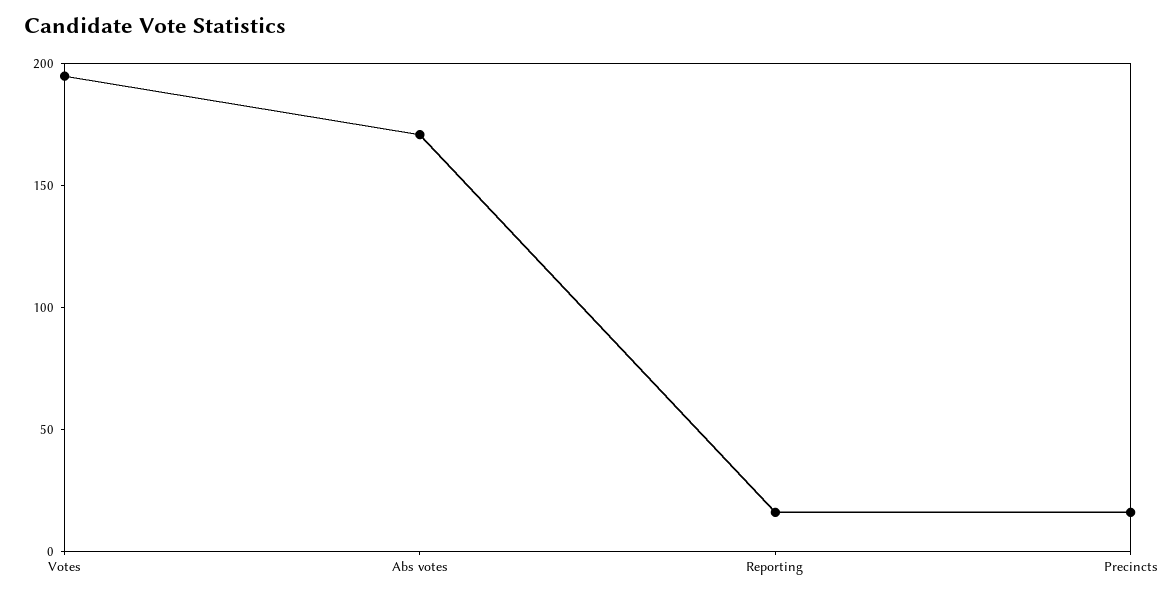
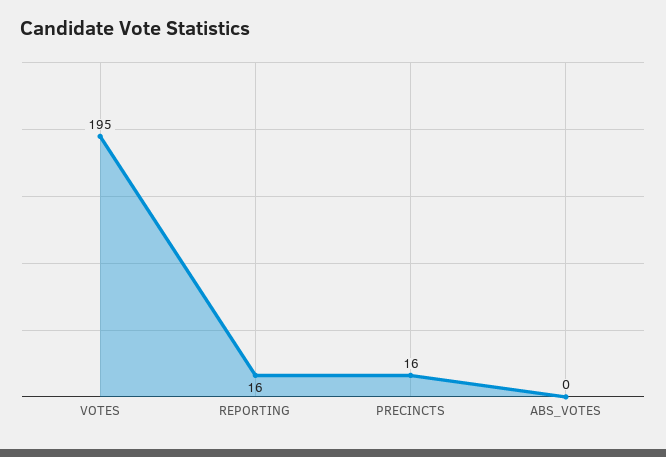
Abs votes: 170 -> 0

